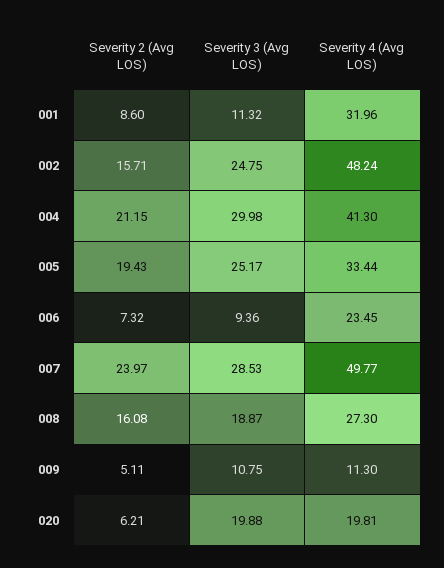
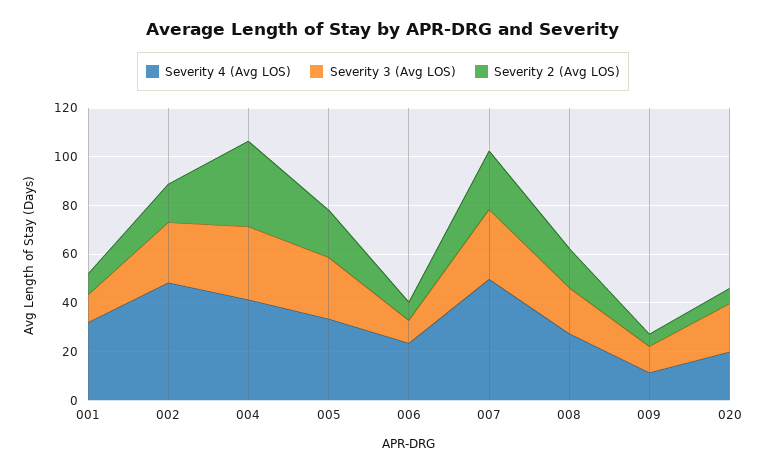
Severity 2 (Avg LOS), 004: 21.15 -> 35

